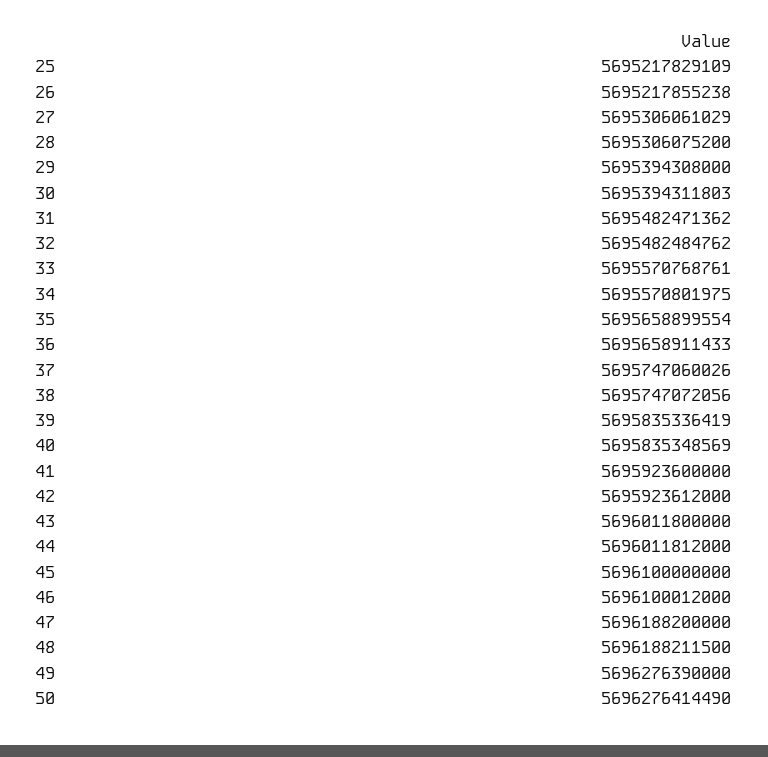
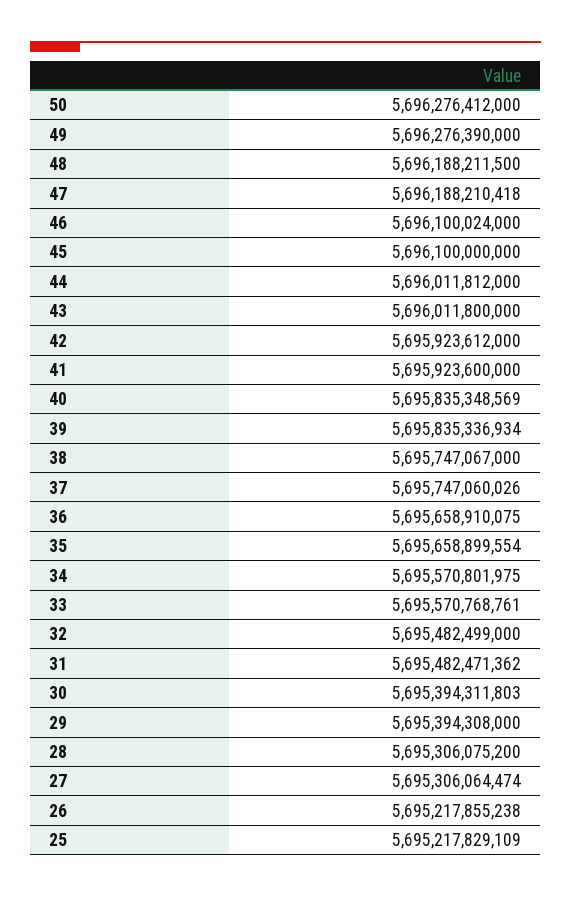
27: 5695306061029 -> 5695306064474
32: 5695482484762 -> 5695482499000
36: 5695658911433 -> 5695658910075
38: 5695747072056 -> 5695747067000
39: 5695835336419 -> 5695835336934
46: 5696100012000 -> 5696100024000
47: 5696188200000 -> 5696188210418
50: 5696276414490 -> 5696276412000

